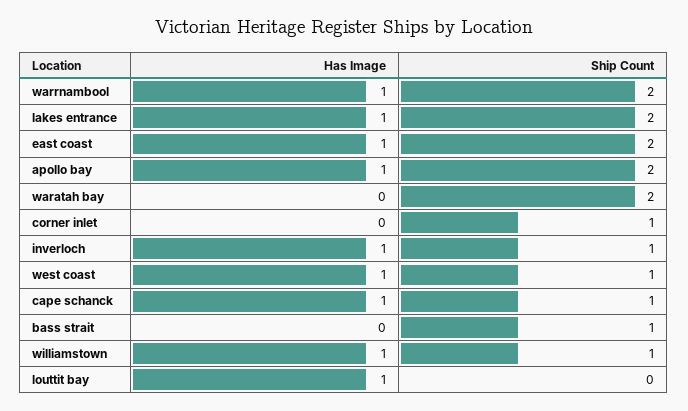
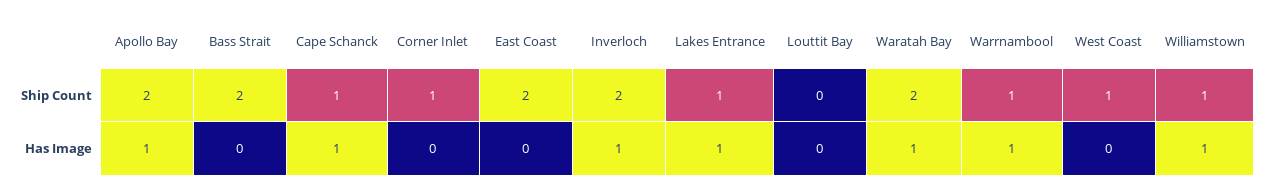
Ship Count, warrnambool: 2 -> 1
Ship Count, lakes entrance: 2 -> 1
Has Image, east coast: 1 -> 0
Has Image, waratah bay: 0 -> 1
Ship Count, inverloch: 1 -> 2
Has Image, west coast: 1 -> 0
Ship Count, bass strait: 1 -> 2
Has Image, louttit bay: 1 -> 0

